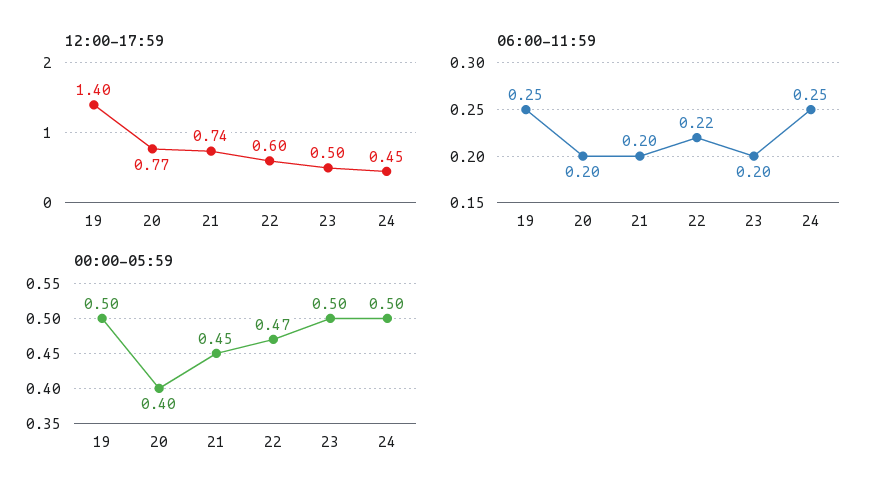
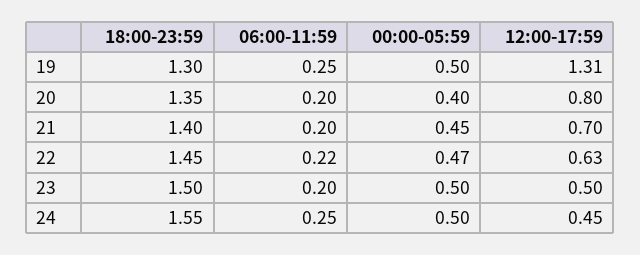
12:00-17:59, 19: 1.4 -> 1.31
12:00-17:59, 20: 0.77 -> 0.8
12:00-17:59, 21: 0.74 -> 0.7
12:00-17:59, 22: 0.6 -> 0.63
18:00-23:59, 19: none -> 1.3
18:00-23:59, 20: none -> 1.35
18:00-23:59, 21: none -> 1.4
18:00-23:59, 22: none -> 1.45
18:00-23:59, 23: none -> 1.5
18:00-23:59, 24: none -> 1.55

